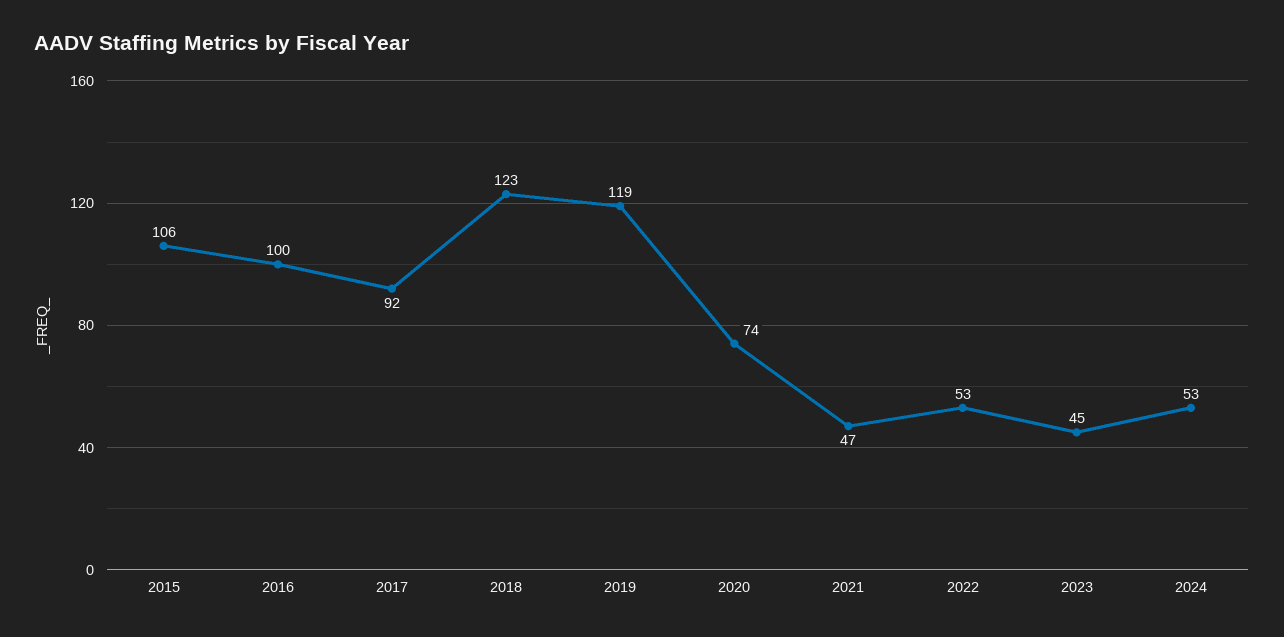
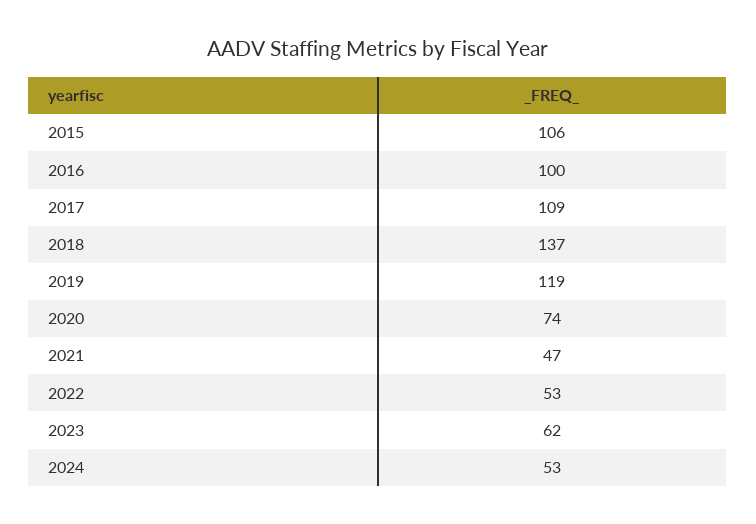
2017: 92 -> 109
2018: 123 -> 137
2023: 45 -> 62

